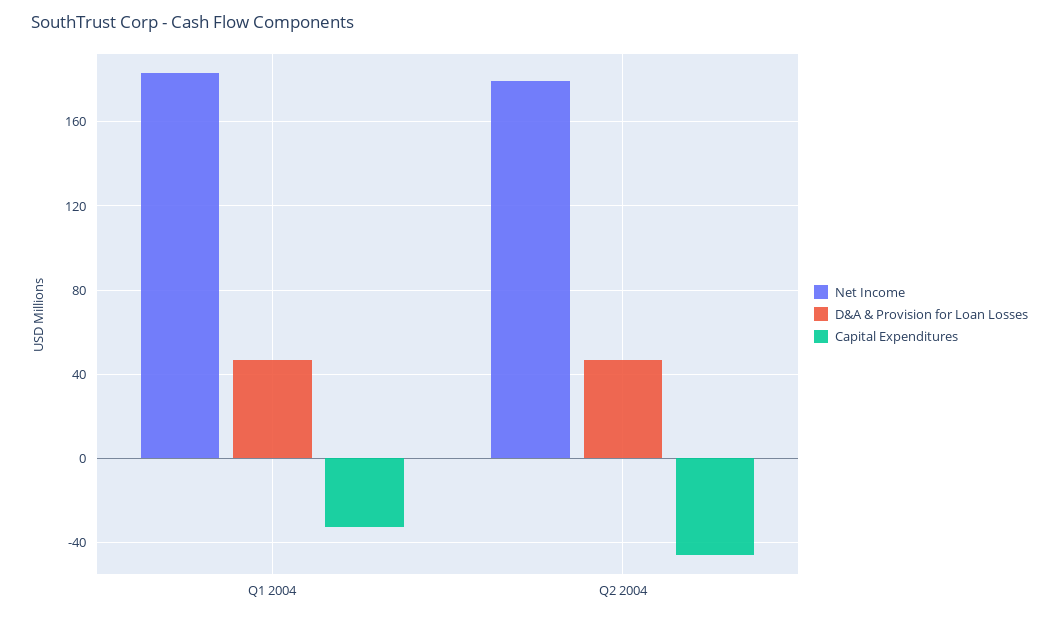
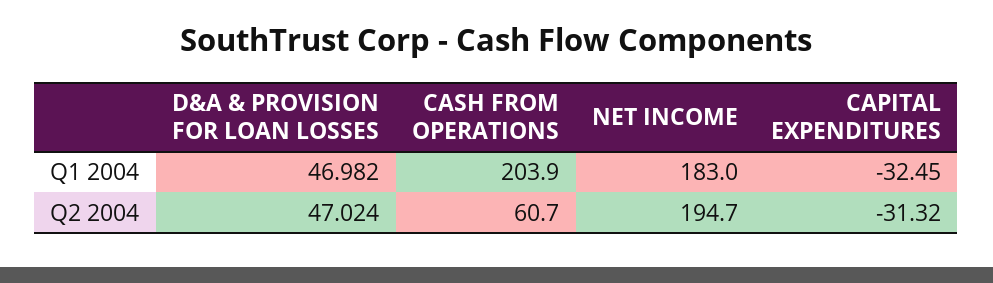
Net Income, Q2 2004: 180 -> 194.7
Capital Expenditures, Q2 2004: -45 -> -31.32
CASH FROM OPERATIONS, Q1 2004: none -> 203.9
CASH FROM OPERATIONS, Q2 2004: none -> 60.7

